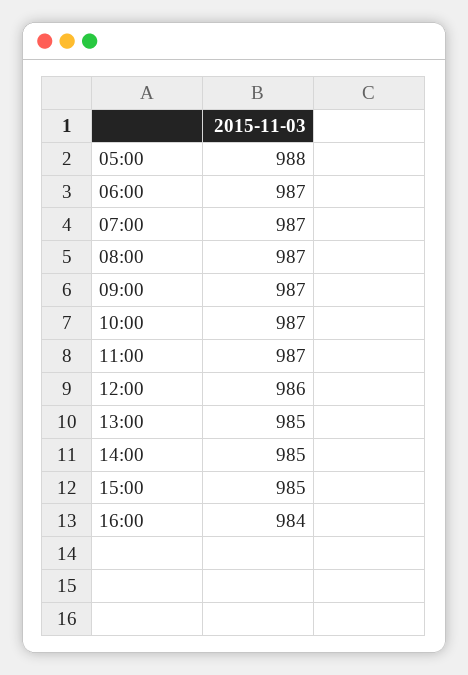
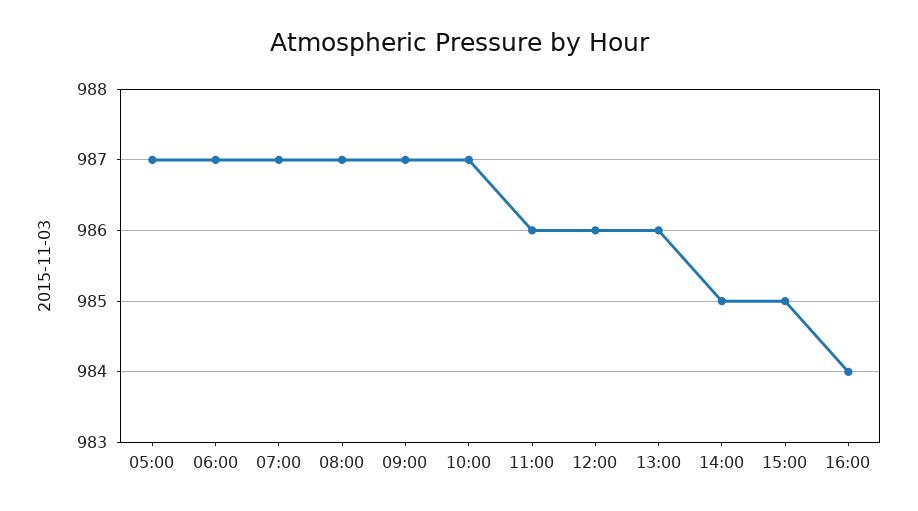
05:00: 988 -> 987
11:00: 987 -> 986
13:00: 985 -> 986

